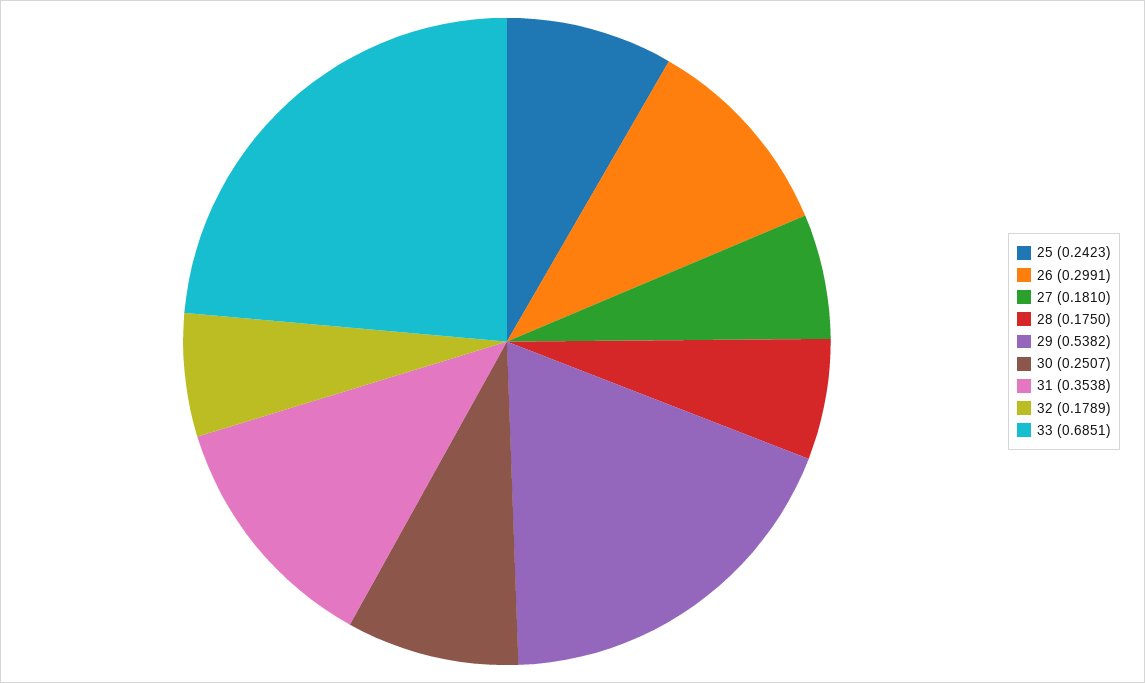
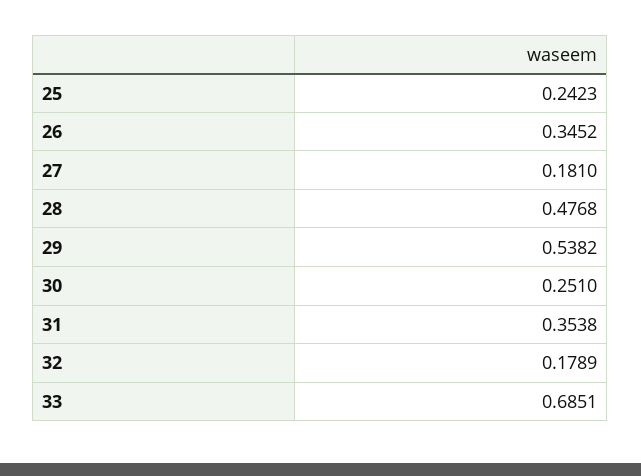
26: 0.2991 -> 0.3452
28: 0.175 -> 0.4768
30: 0.2507 -> 0.251

